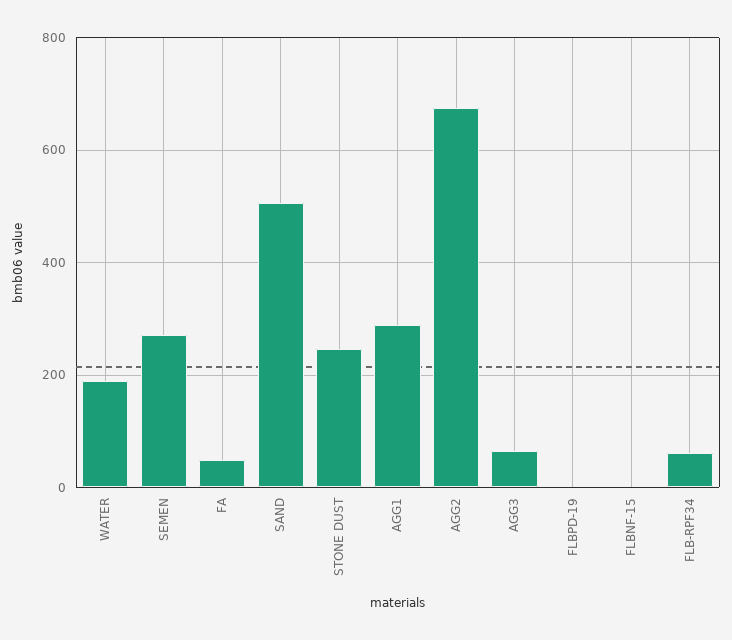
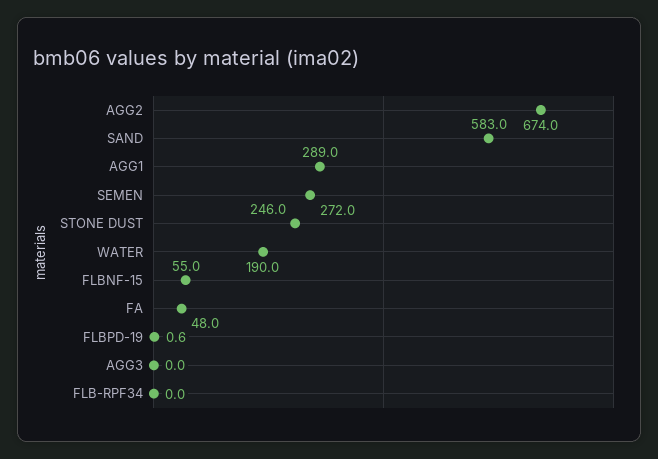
SAND: 500 -> 583
AGG3: 60 -> 0
FLBNF-15: 0 -> 55
FLB-RPF34: 60 -> 0

